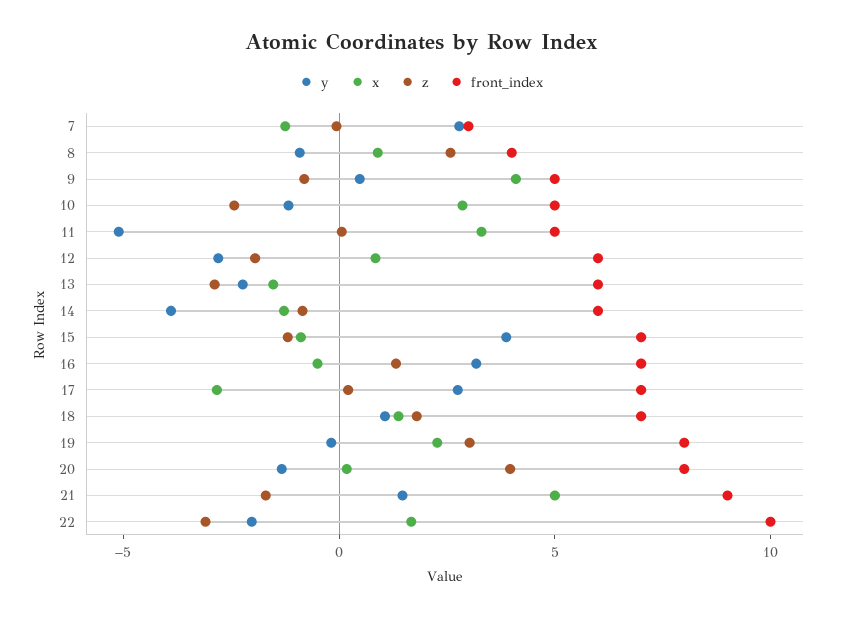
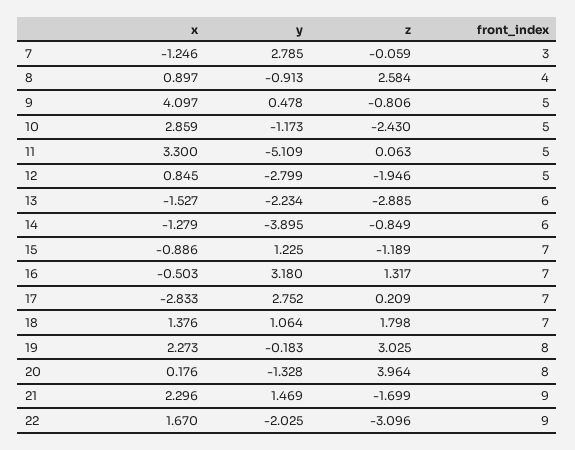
front_index, 12: 6 -> 5
y, 15: 4 -> 1.225
x, 21: 5 -> 2.296
front_index, 22: 10 -> 9

